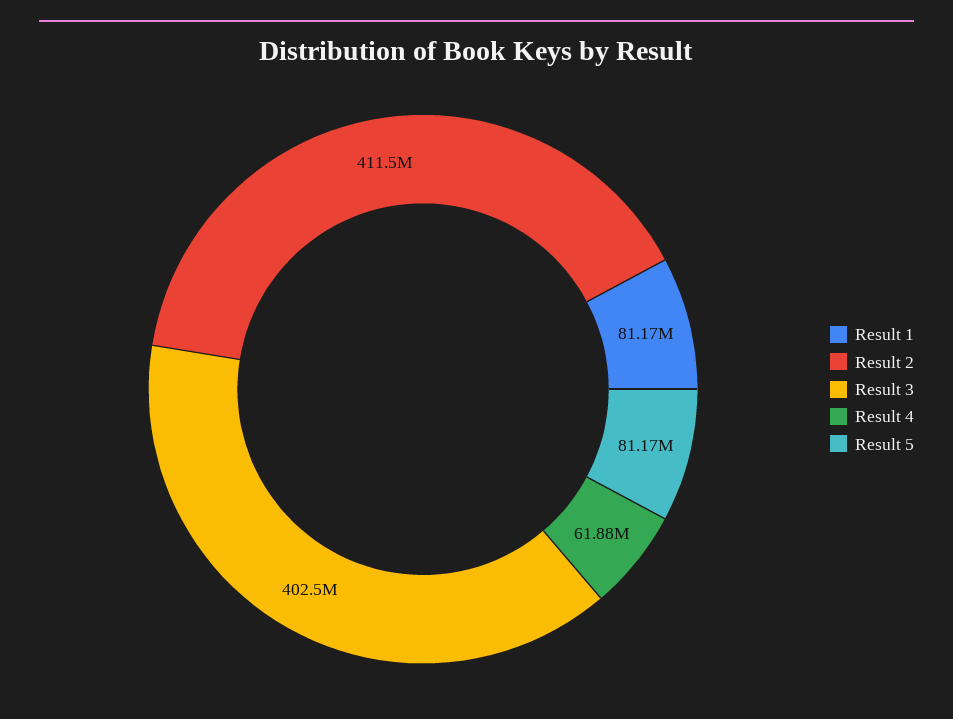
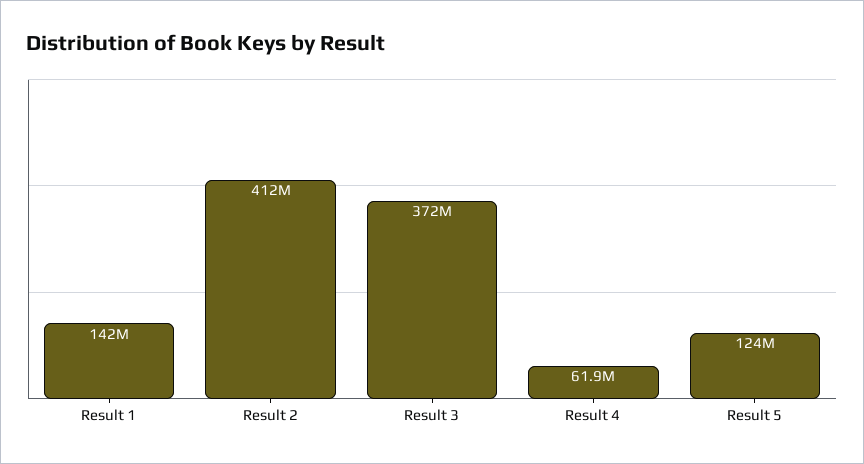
Result 1: 81170000 -> 142000000
Result 3: 402500000 -> 372000000
Result 5: 81170000 -> 124000000

